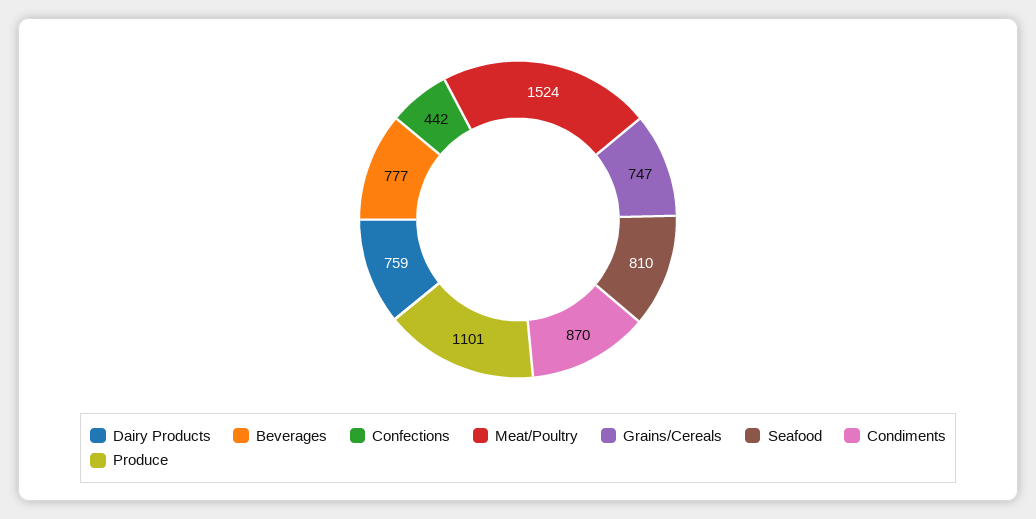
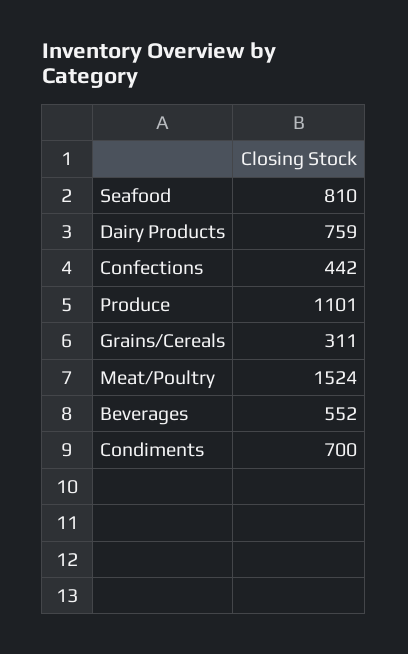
Beverages: 777 -> 552
Grains/Cereals: 747 -> 311
Condiments: 870 -> 700

